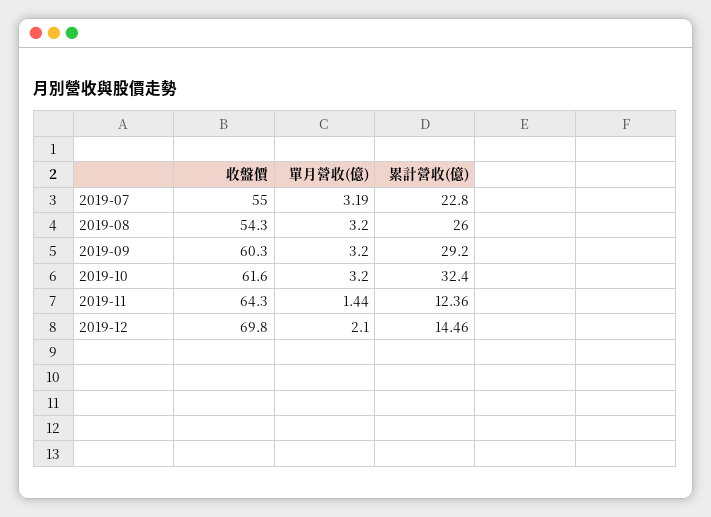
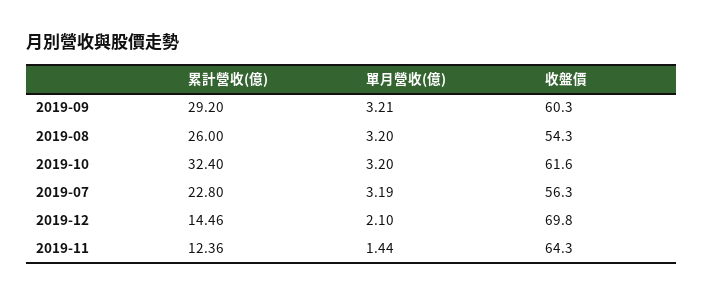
收盤價, 2019-07: 55 -> 56.3
單月營收(億), 2019-09: 3.2 -> 3.21

